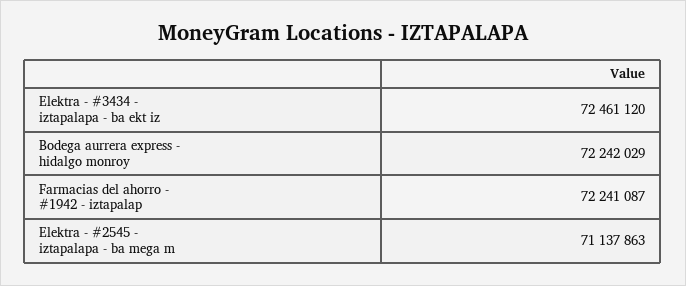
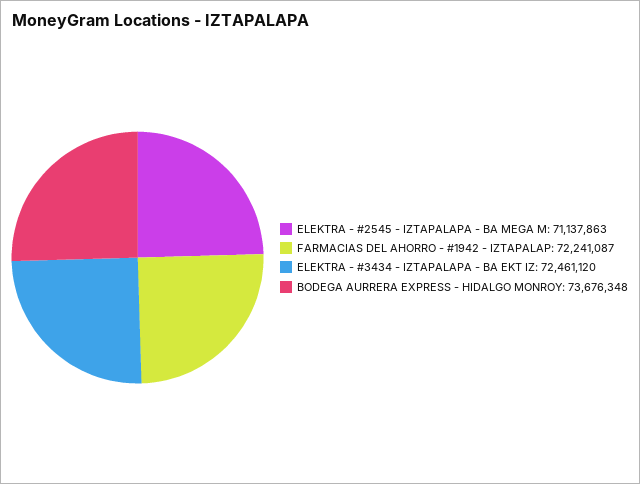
Bodega aurrera express - hidalgo monroy: 72242029 -> 73676348

